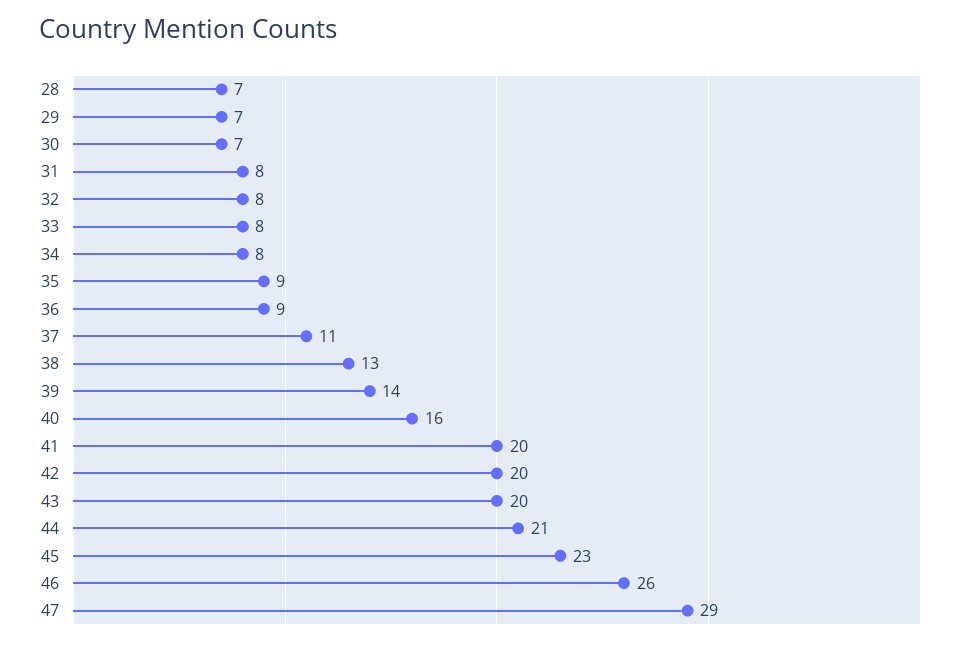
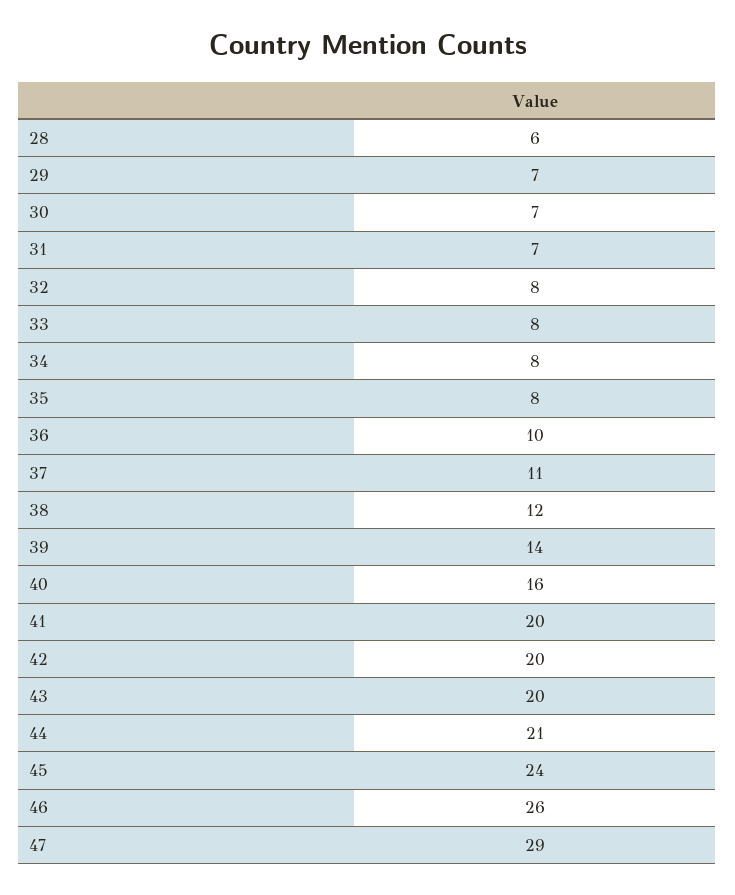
28: 7 -> 6
31: 8 -> 7
35: 9 -> 8
36: 9 -> 10
38: 13 -> 12
45: 23 -> 24

